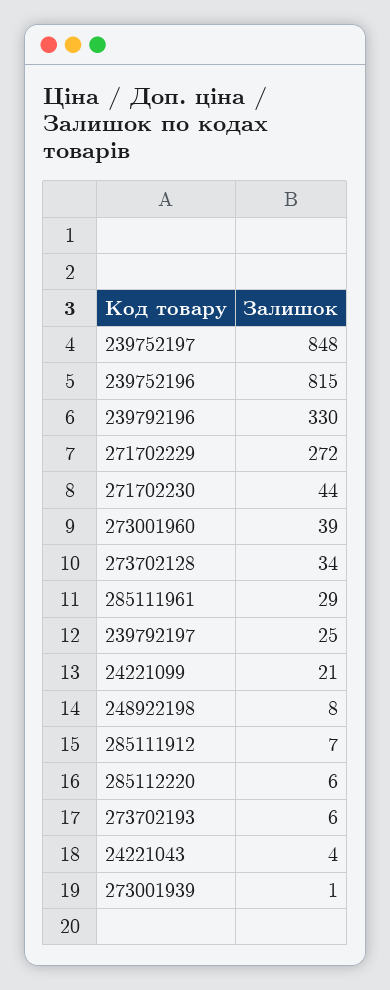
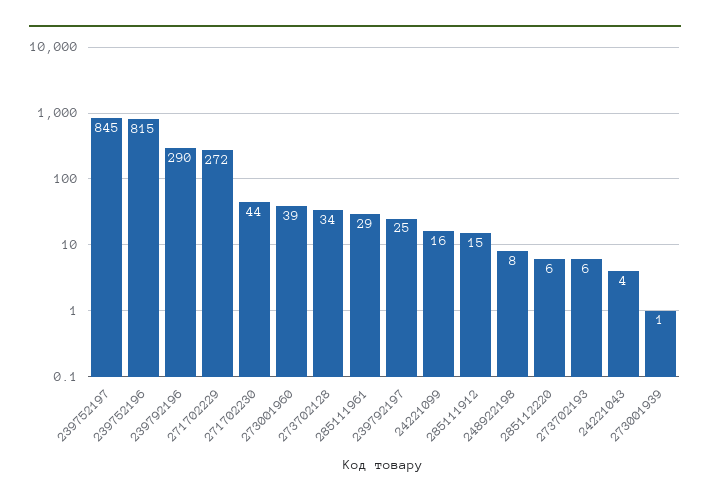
239752197: 848 -> 845
239792196: 330 -> 290
24221099: 21 -> 16
285111912: 7 -> 15

